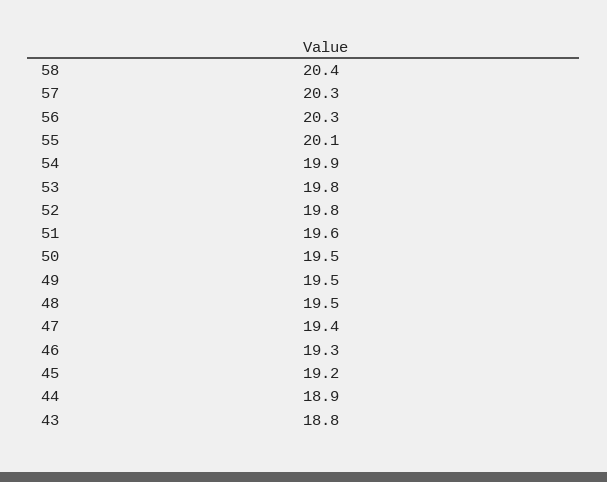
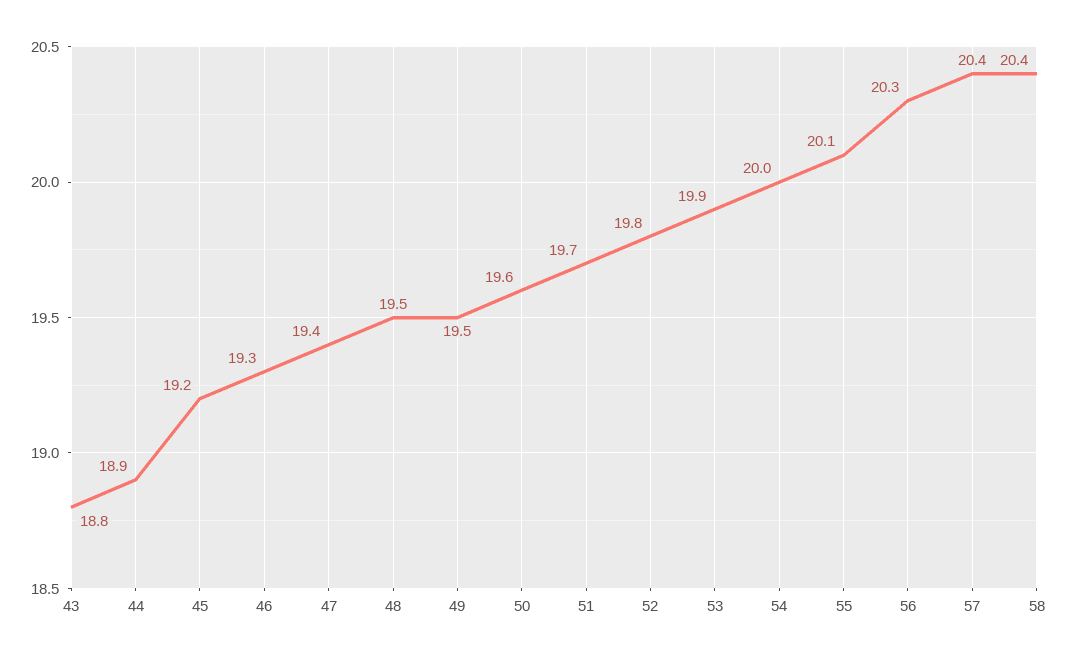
57: 20.3 -> 20.4
54: 19.9 -> 20
53: 19.8 -> 19.9
51: 19.6 -> 19.7
50: 19.5 -> 19.6

